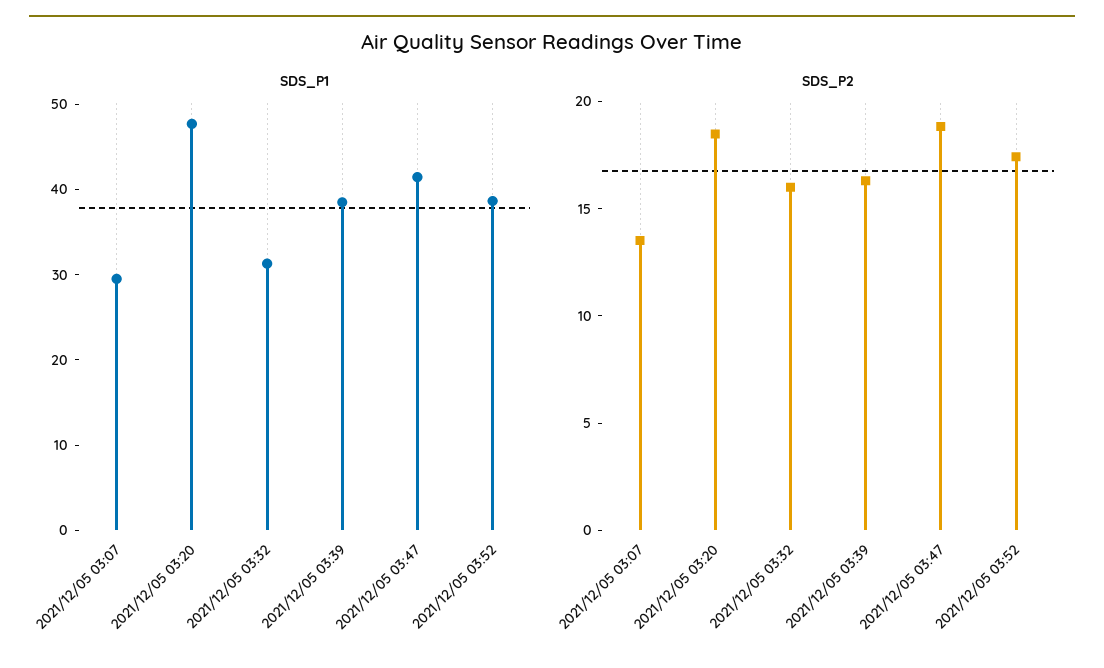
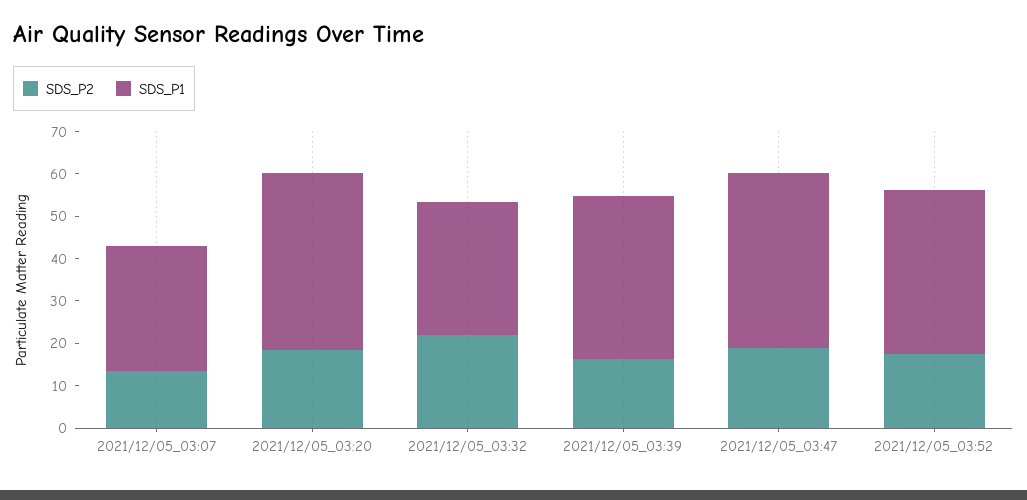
SDS_P1, 2021/12/05 03:20: 48 -> 42
SDS_P2, 2021/12/05 03:32: 16 -> 22

